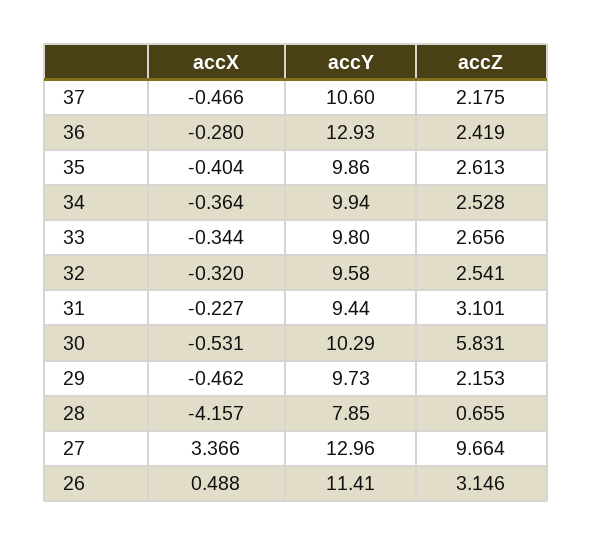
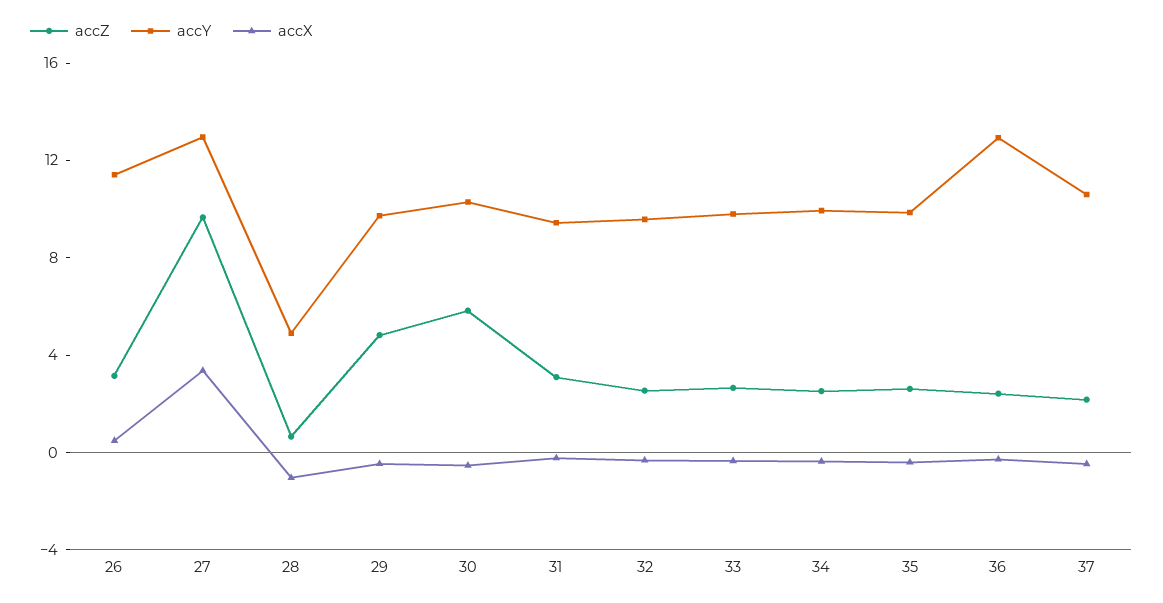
accZ, 29: 2.153 -> 5
accX, 28: -4.157 -> -1
accY, 28: 7.85 -> 5

